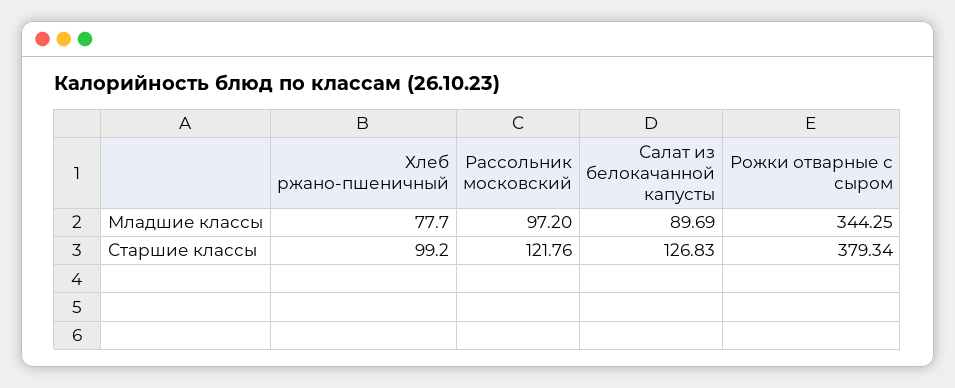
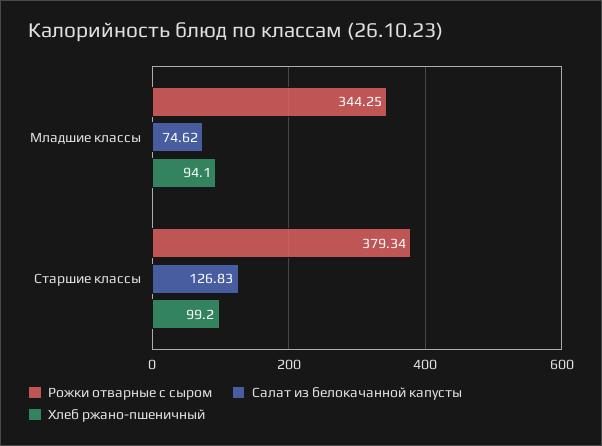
Хлеб ржано-пшеничный, Младшие классы: 77.7 -> 94.1
Рассольник московский, Младшие классы: 97.2 -> none
Салат из белокачанной капусты, Младшие классы: 89.69 -> 74.62
Рассольник московский, Старшие классы: 121.76 -> none

